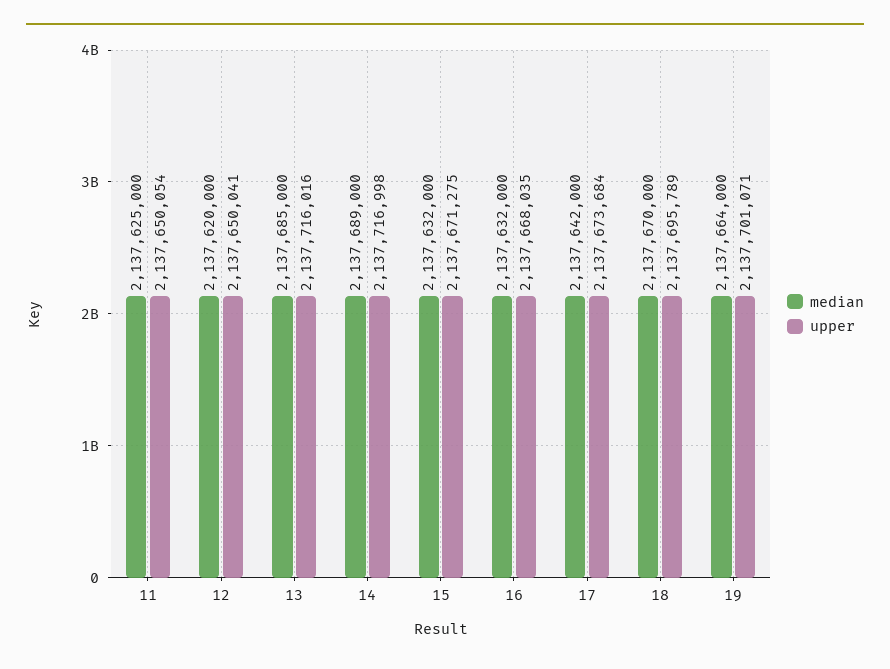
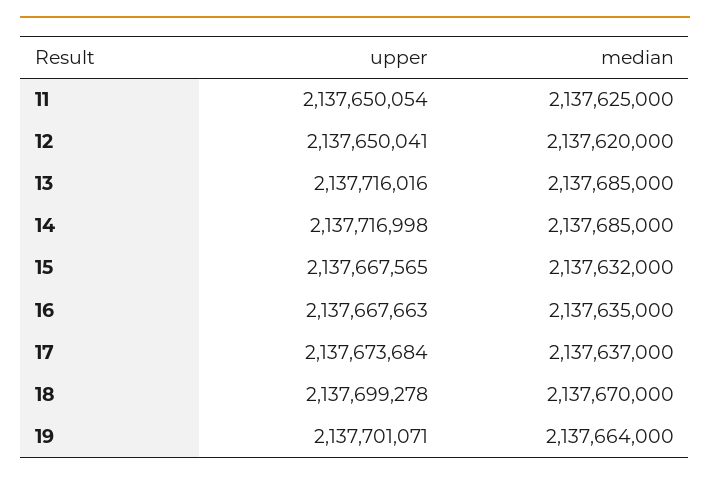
median, 14: 2137689000 -> 2137685000
upper, 15: 2137671275 -> 2137667565
median, 16: 2137632000 -> 2137635000
upper, 16: 2137668035 -> 2137667663
median, 17: 2137642000 -> 2137637000
upper, 18: 2137695789 -> 2137699278

